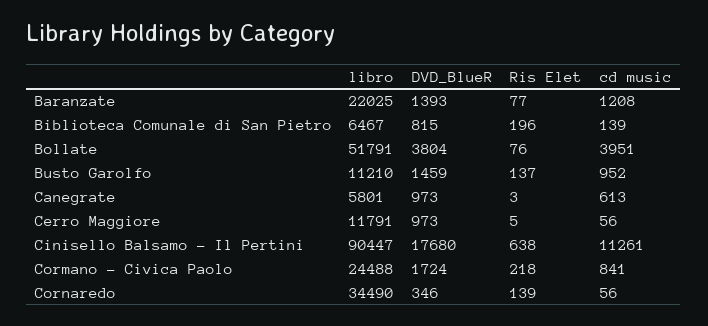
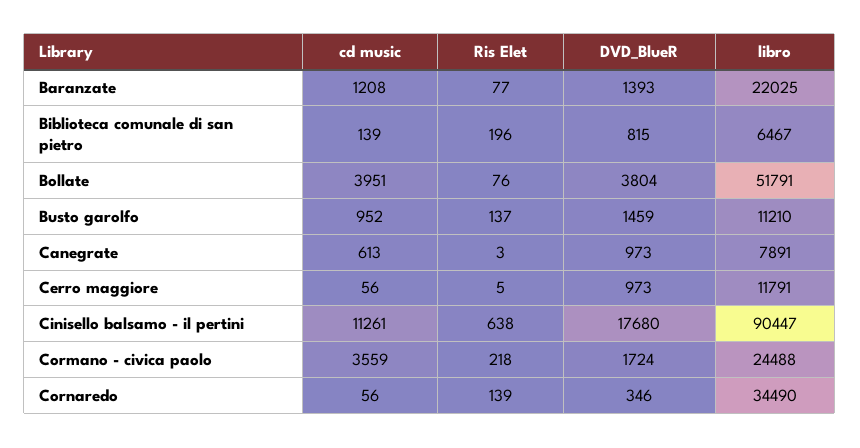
libro, Canegrate: 5801 -> 7891
cd music, Cormano - Civica Paolo: 841 -> 3559

